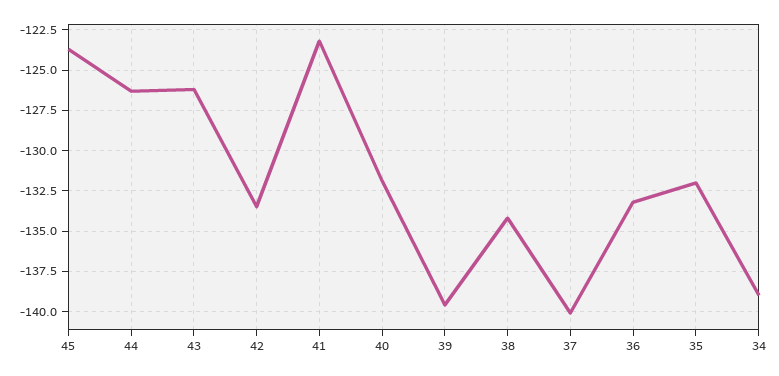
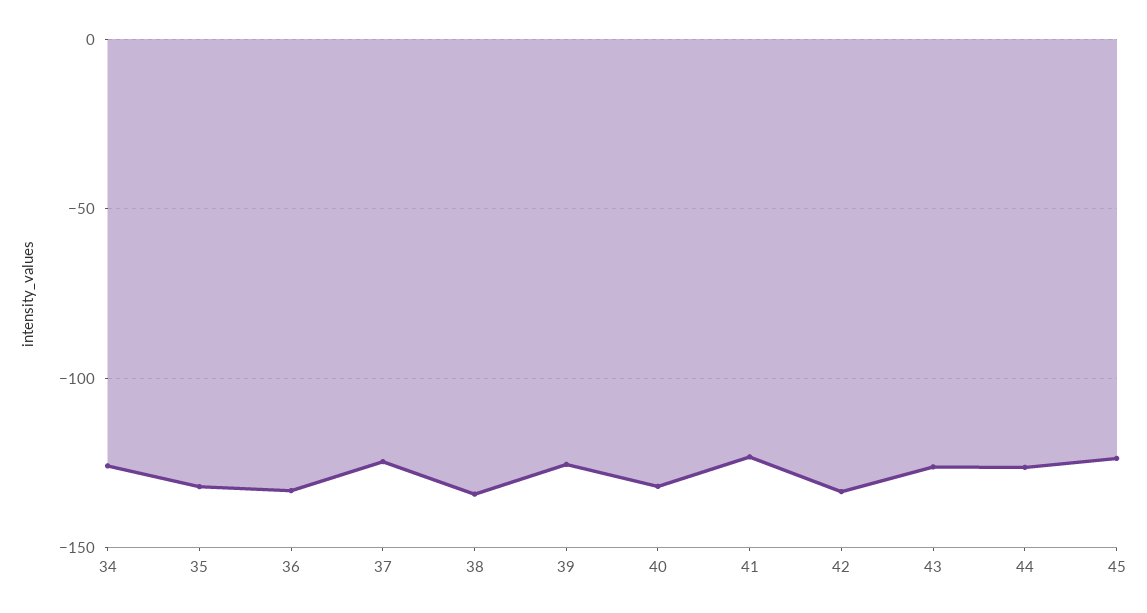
39: -139.5 -> -125
37: -140 -> -125
34: -139 -> -125

